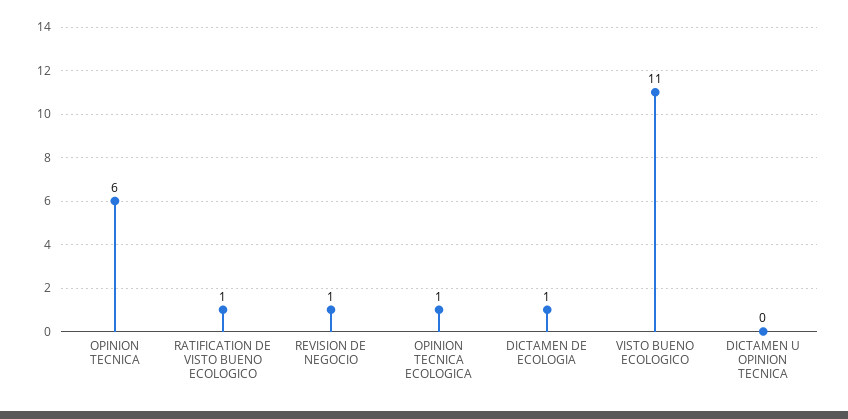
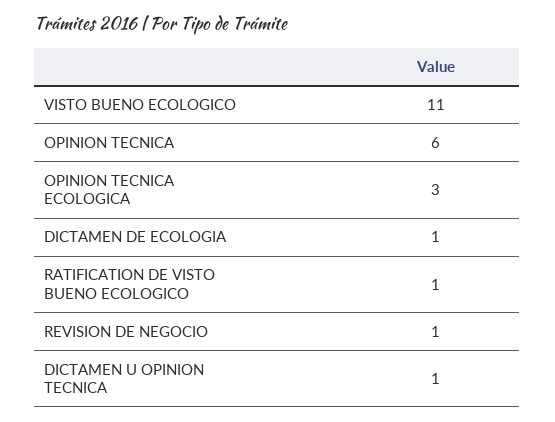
OPINION TECNICA ECOLOGICA: 1 -> 3
DICTAMEN U OPINION TECNICA: 0 -> 1

